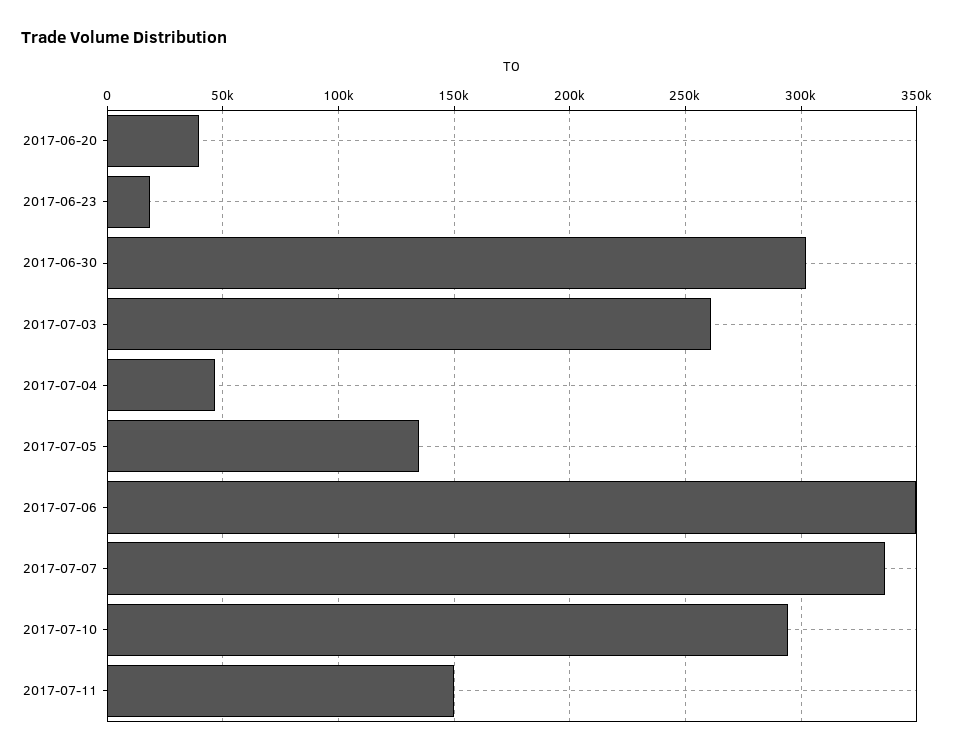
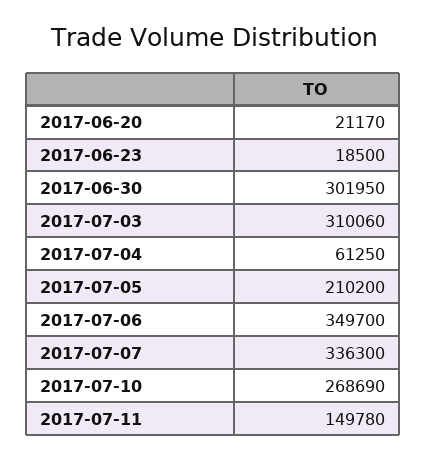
2017-06-20: 40000 -> 21170
2017-07-03: 260000 -> 310060
2017-07-04: 45000 -> 61250
2017-07-05: 135000 -> 210200
2017-07-10: 295000 -> 268690

